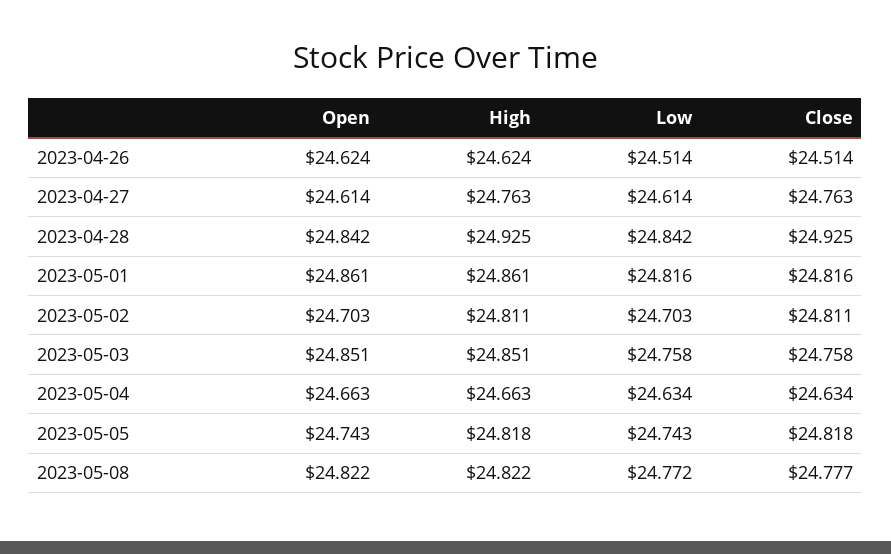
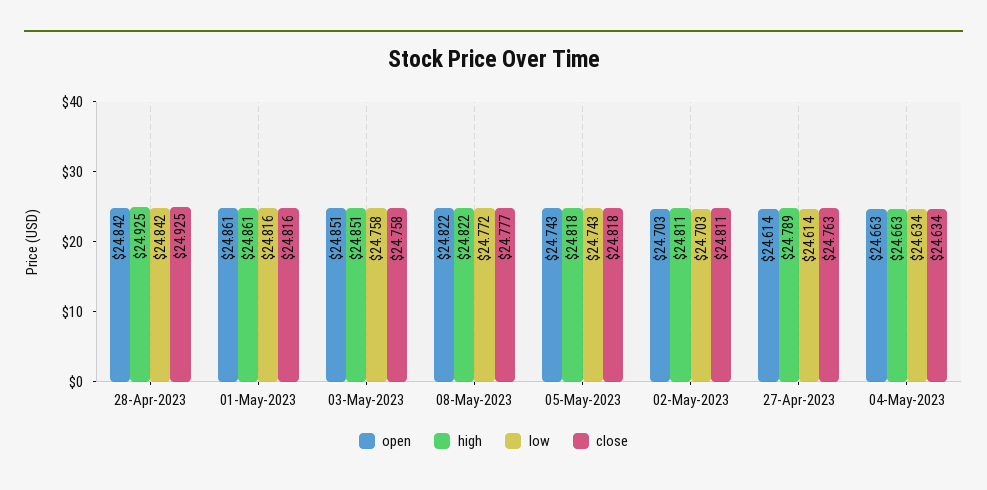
Open, 2023-04-26: 24.624 -> none
High, 2023-04-26: 24.624 -> none
Low, 2023-04-26: 24.514 -> none
Close, 2023-04-26: 24.514 -> none
High, 2023-04-27: 24.763 -> 24.789

